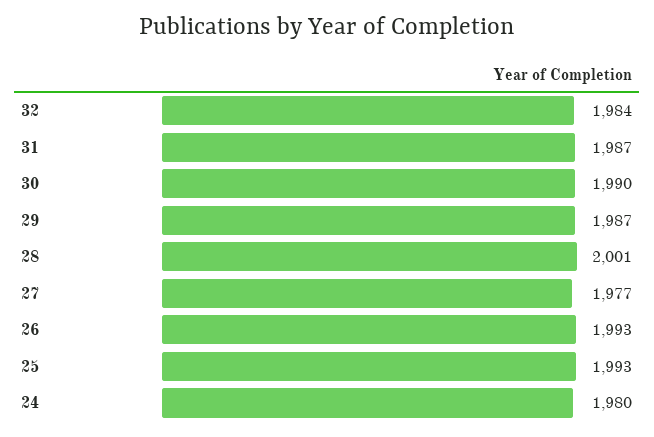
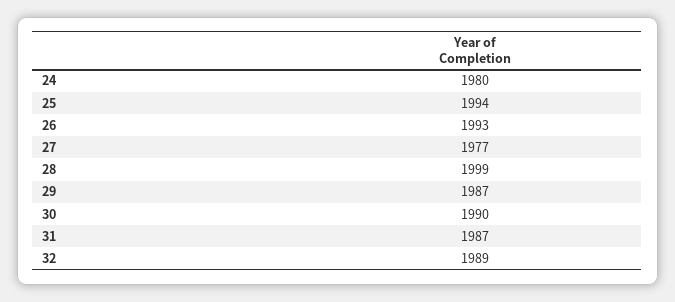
32: 1984 -> 1989
28: 2001 -> 1999
25: 1993 -> 1994

